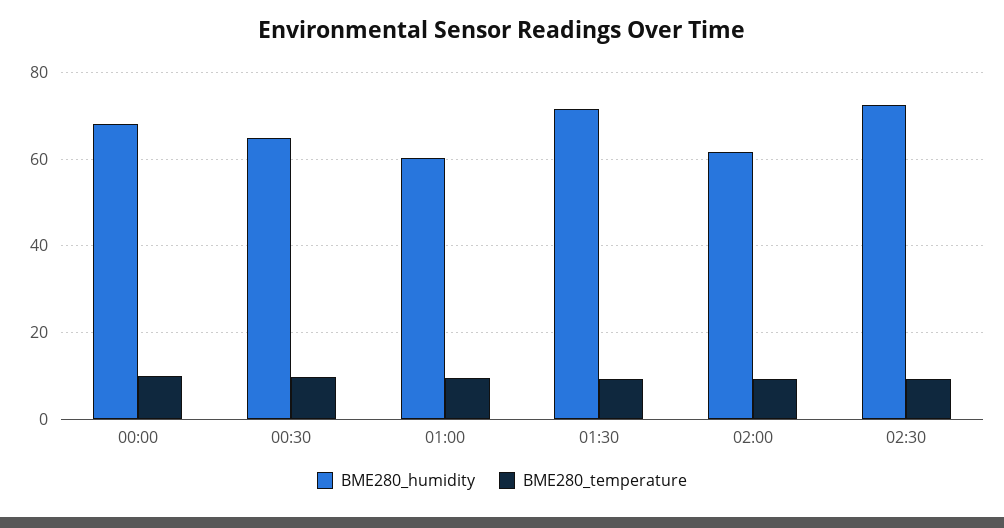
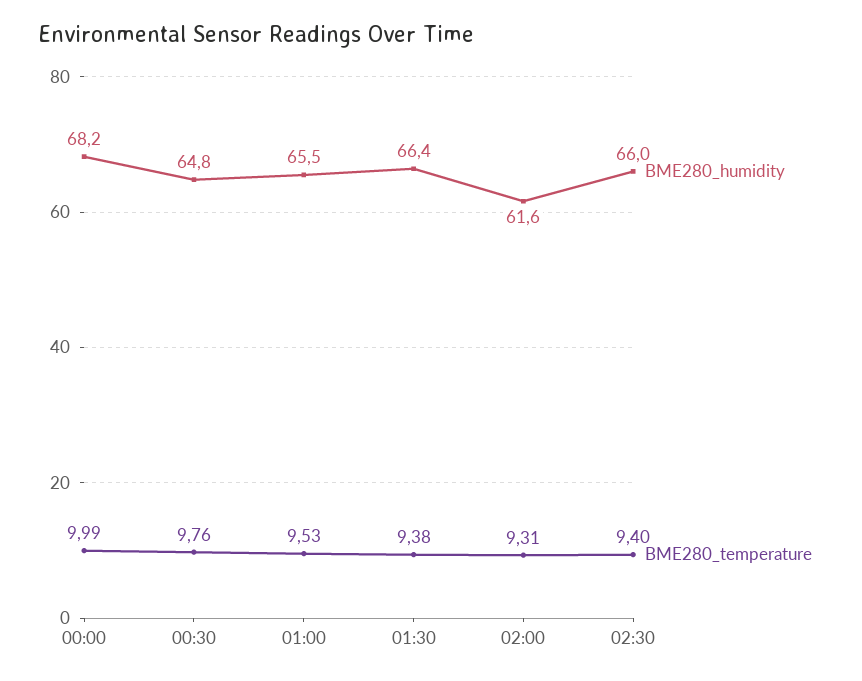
BME280_humidity, 01:00: 60 -> 65.5
BME280_humidity, 01:30: 72 -> 66.4
BME280_humidity, 02:30: 72 -> 66

